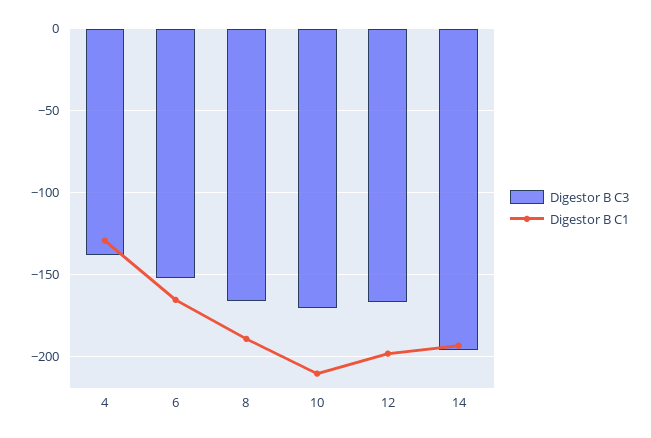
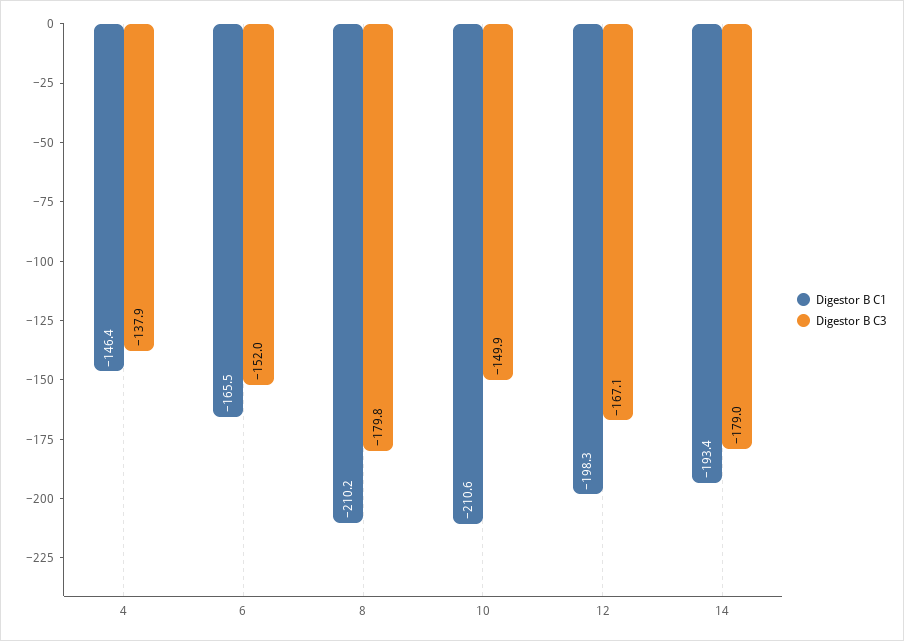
Digestor B C1, 4: -130 -> -146.4
Digestor B C3, 8: -165 -> -179.8
Digestor B C1, 8: -190 -> -210.2
Digestor B C3, 10: -170 -> -149.9
Digestor B C3, 14: -195 -> -179

